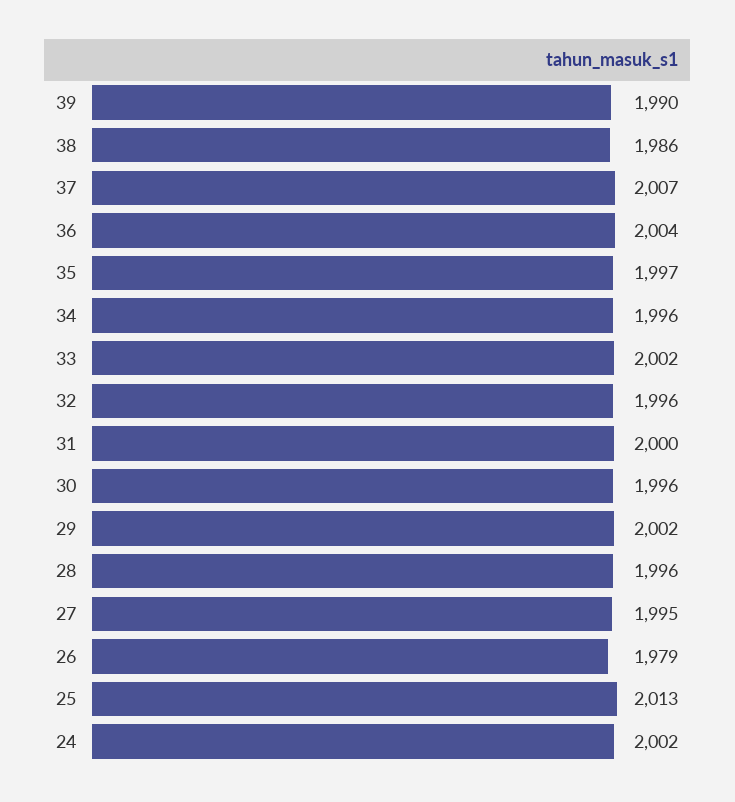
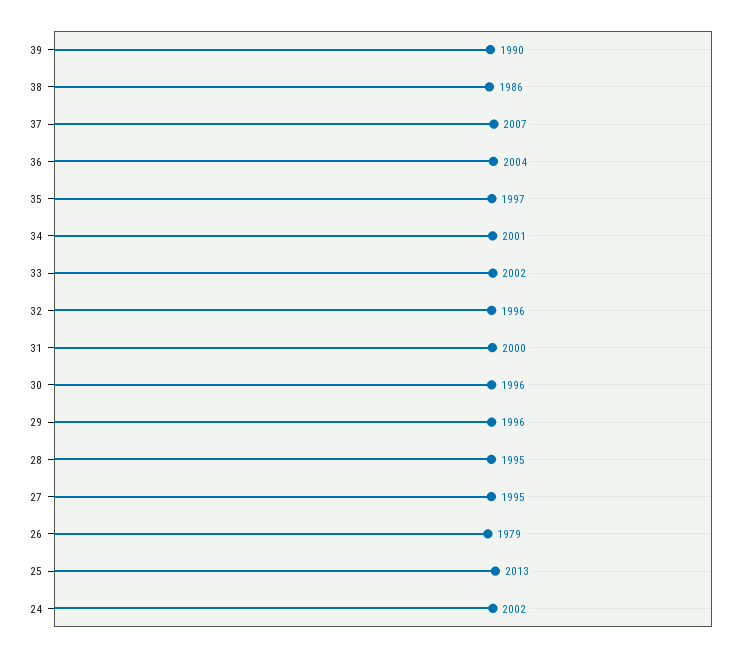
34: 1996 -> 2001
29: 2002 -> 1996
28: 1996 -> 1995

